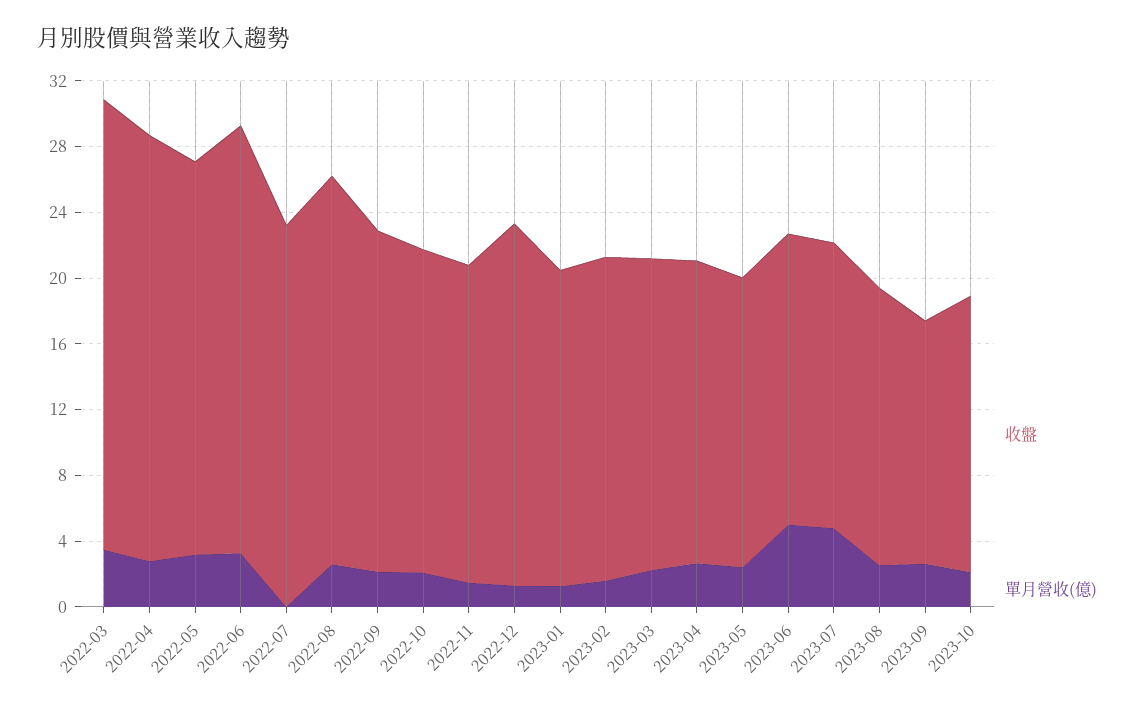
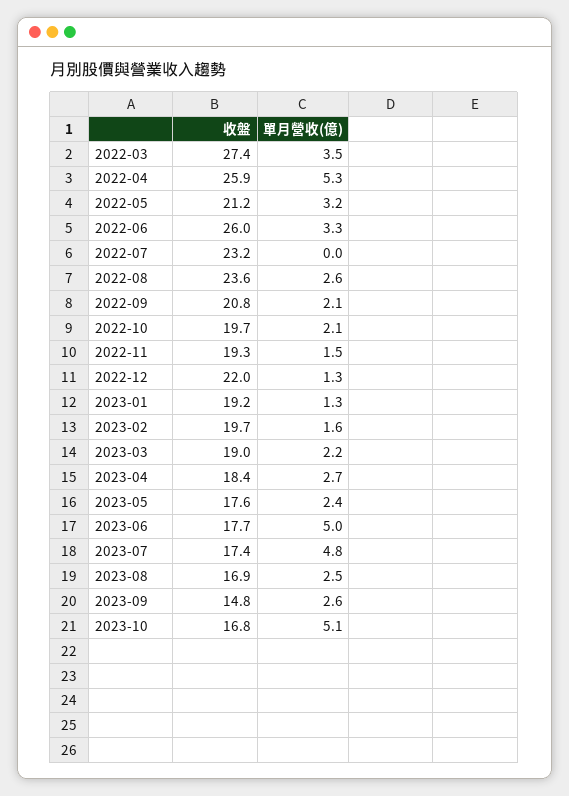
單月營收(億), 2022-04: 3 -> 5.3
收盤, 2022-05: 24 -> 21.2
單月營收(億), 2023-10: 2 -> 5.1

